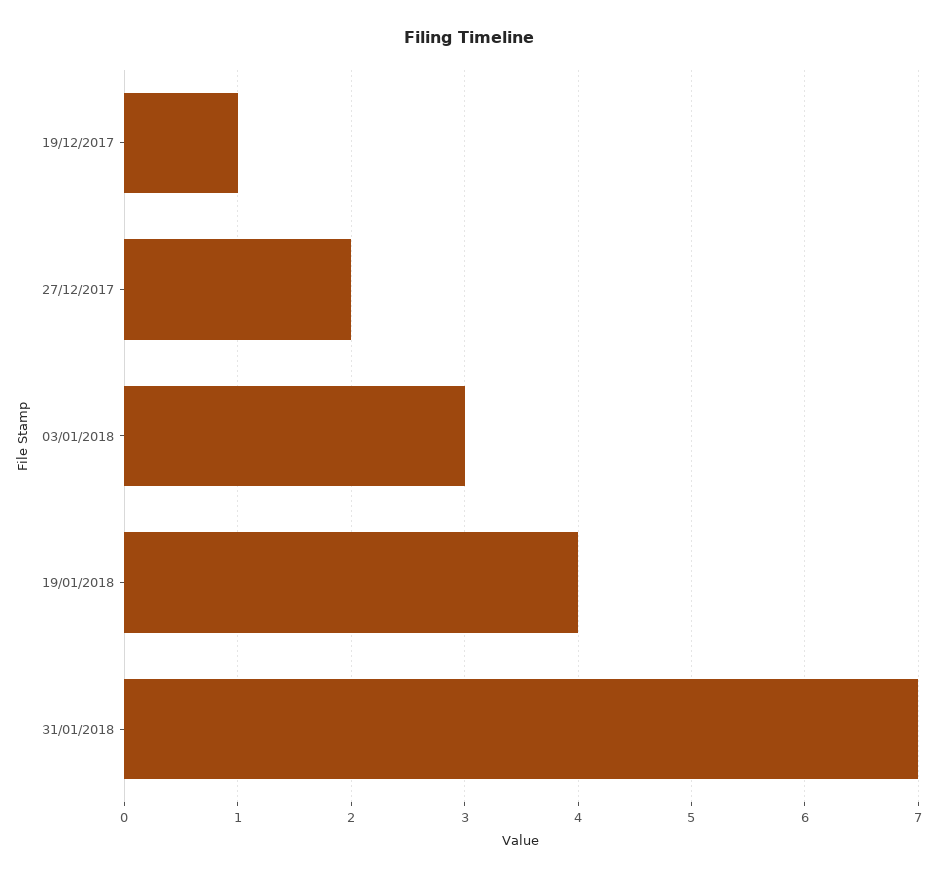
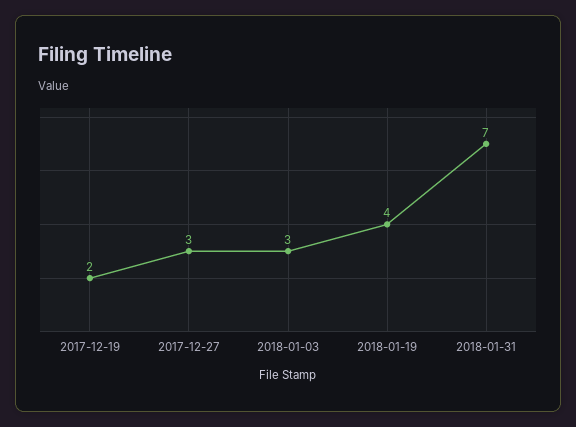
19/12/2017: 1 -> 2
27/12/2017: 2 -> 3

